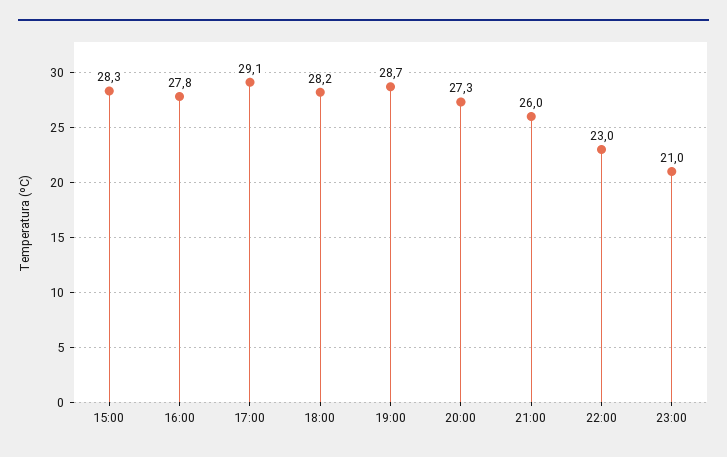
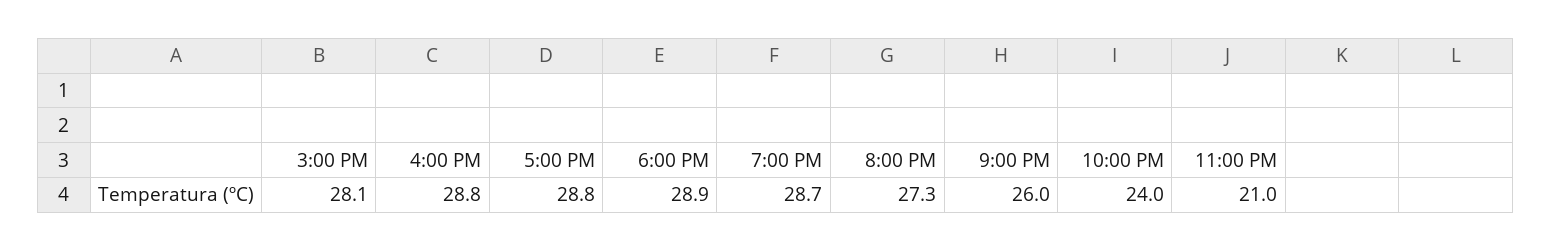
15:00: 28.3 -> 28.1
16:00: 27.8 -> 28.8
17:00: 29.1 -> 28.8
18:00: 28.2 -> 28.9
22:00: 23 -> 24

